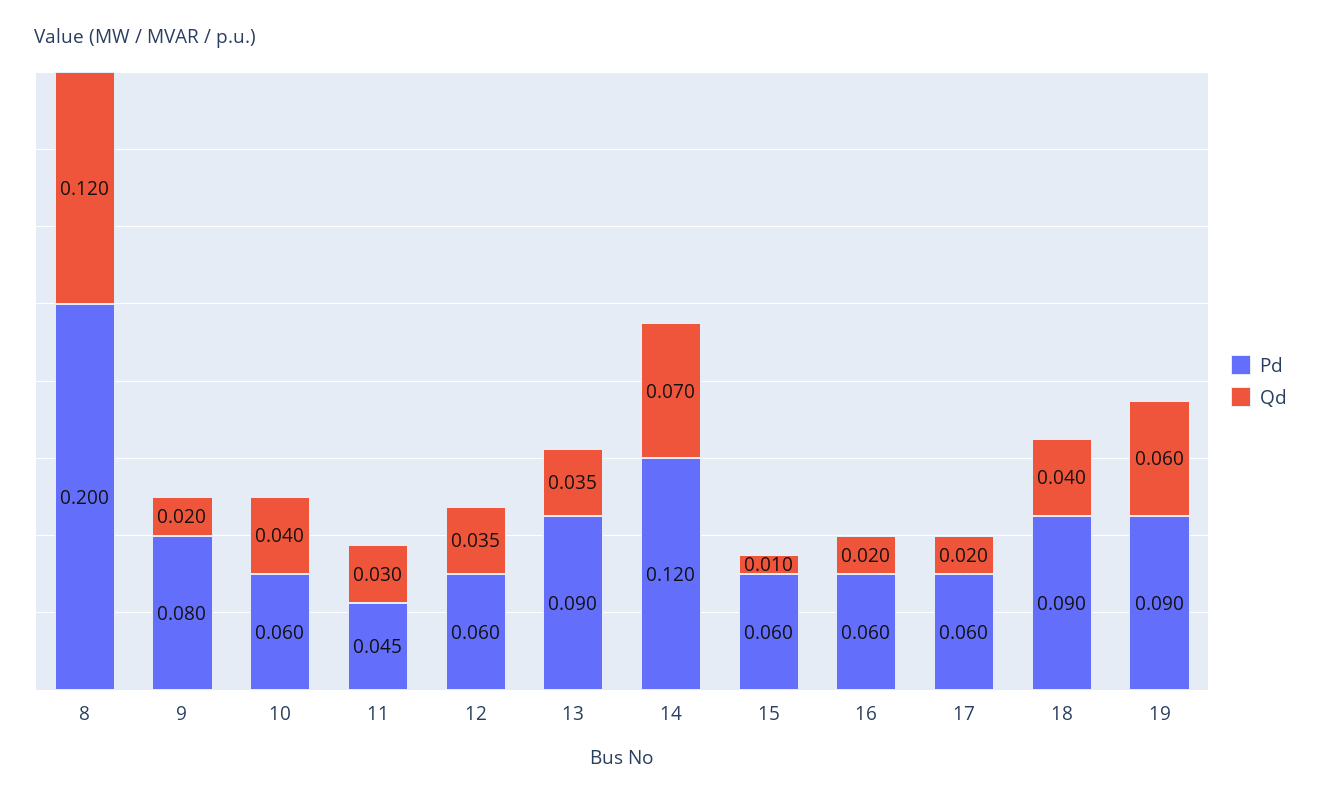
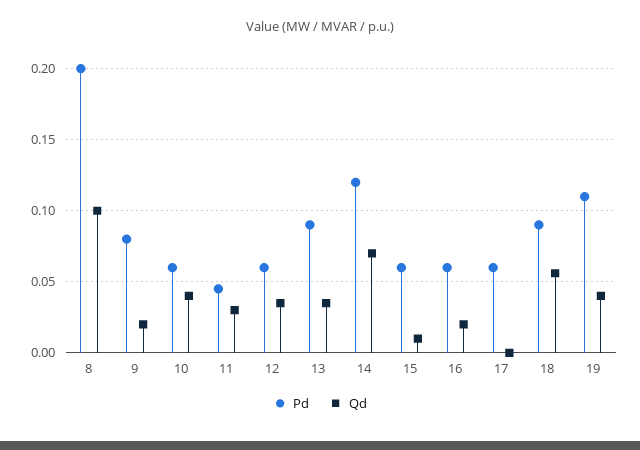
Qd, 8: 0.12 -> 0.1
Qd, 17: 0.02 -> 0
Qd, 18: 0.04 -> 0.055
Pd, 19: 0.09 -> 0.11
Qd, 19: 0.06 -> 0.04

